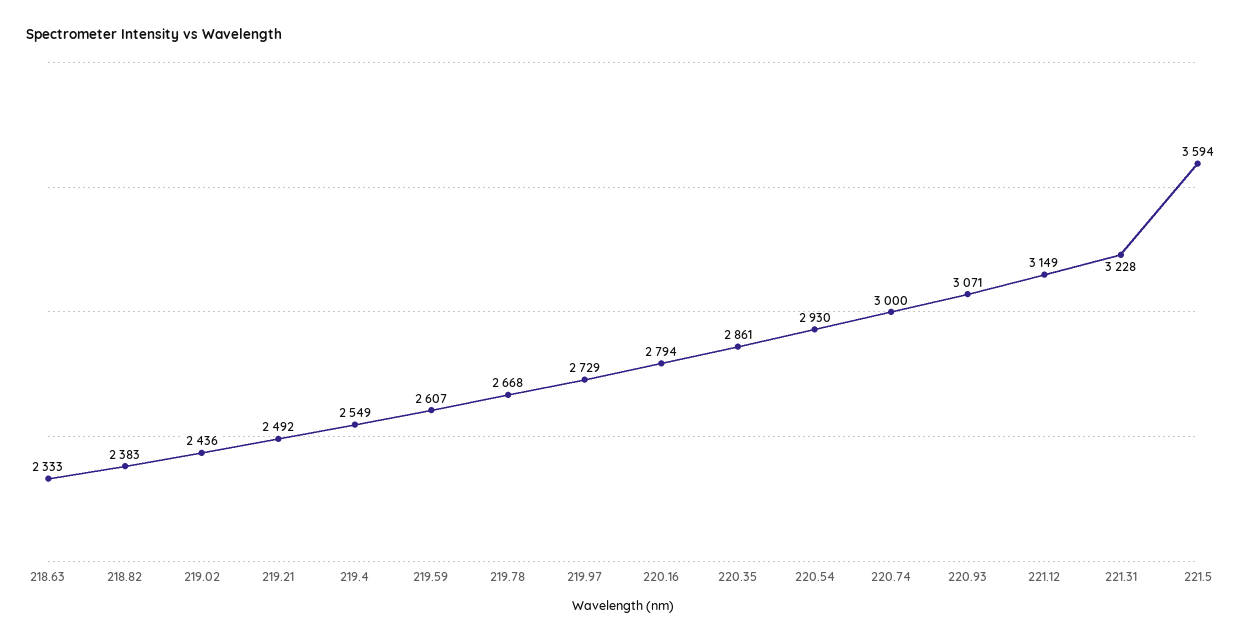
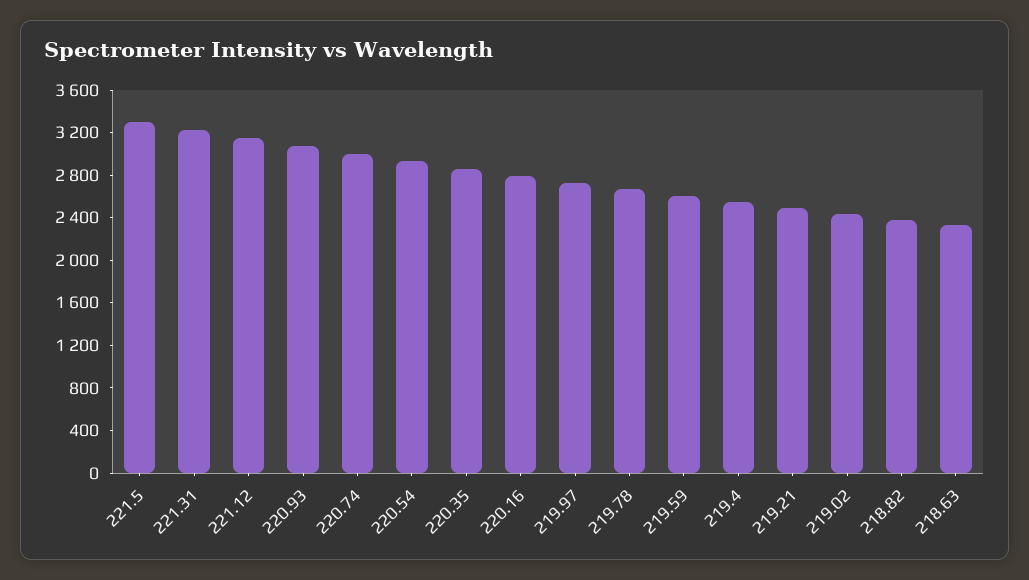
221.5: 3594 -> 3300

